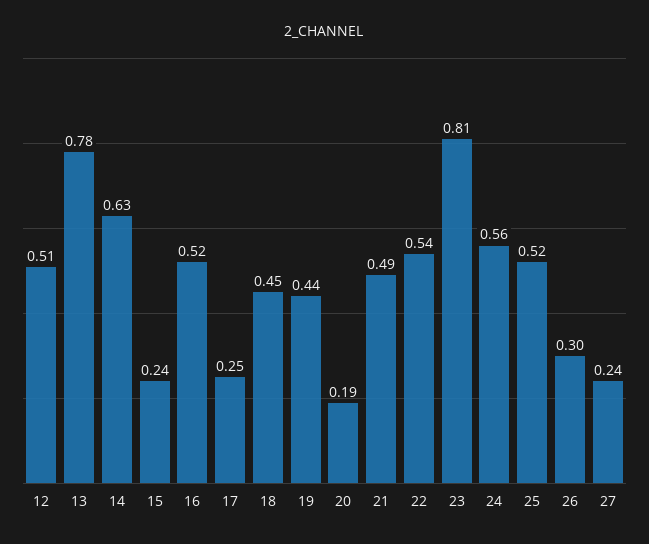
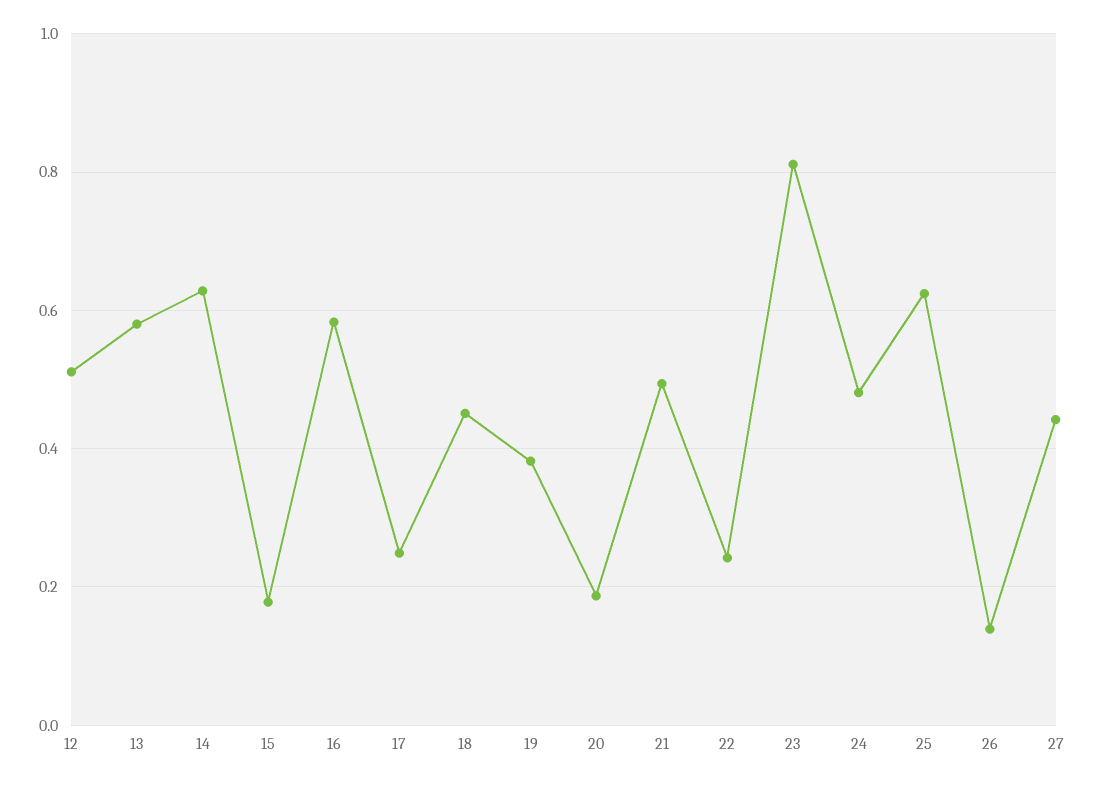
13: 0.78 -> 0.58
15: 0.24 -> 0.18
16: 0.52 -> 0.58
19: 0.44 -> 0.38
22: 0.54 -> 0.24
24: 0.56 -> 0.48
25: 0.52 -> 0.62
26: 0.3 -> 0.14
27: 0.24 -> 0.44

